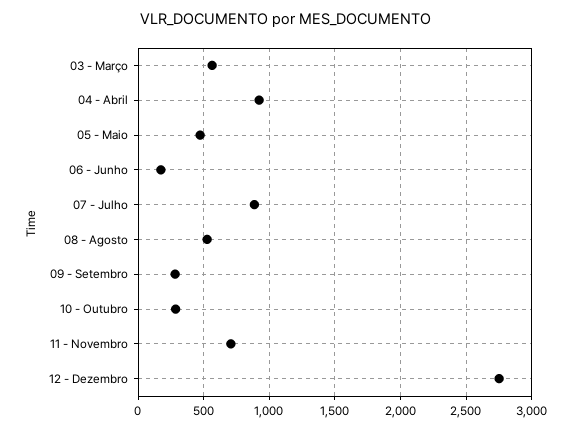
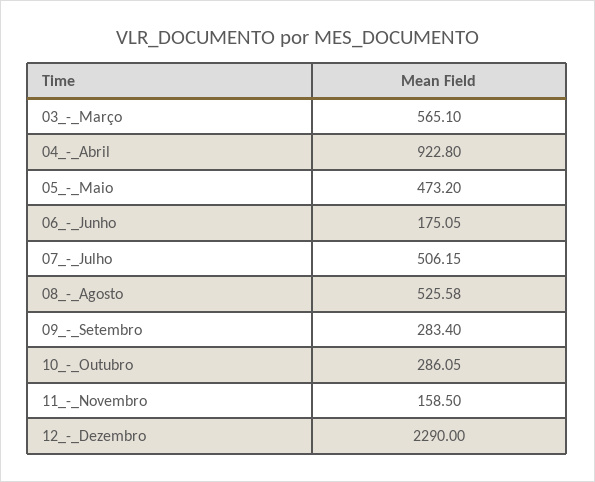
07 - Julho: 900 -> 506.15
11 - Novembro: 700 -> 158.5
12 - Dezembro: 2750 -> 2290

